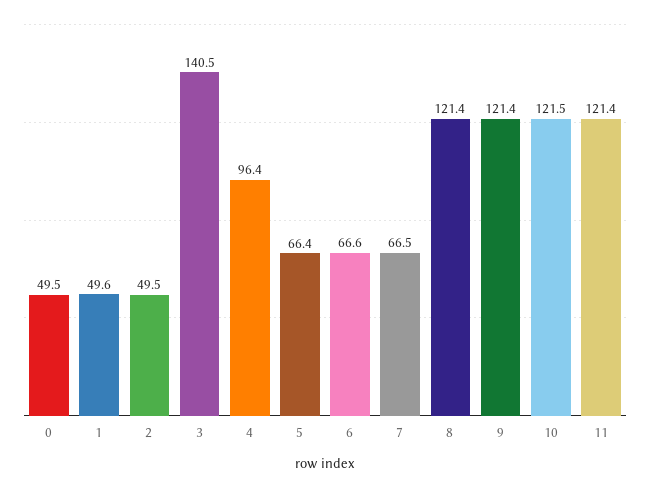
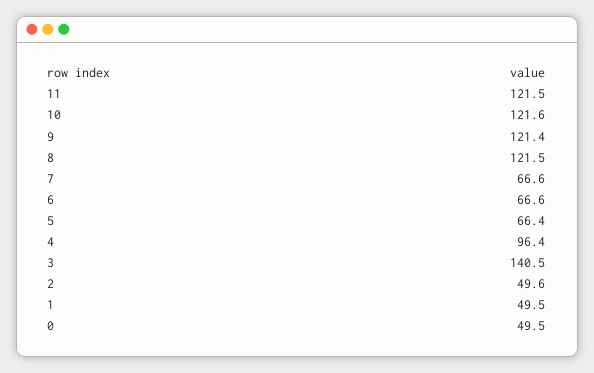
1: 49.6 -> 49.5
2: 49.5 -> 49.6
7: 66.5 -> 66.6
8: 121.4 -> 121.5
10: 121.5 -> 121.6
11: 121.4 -> 121.5

